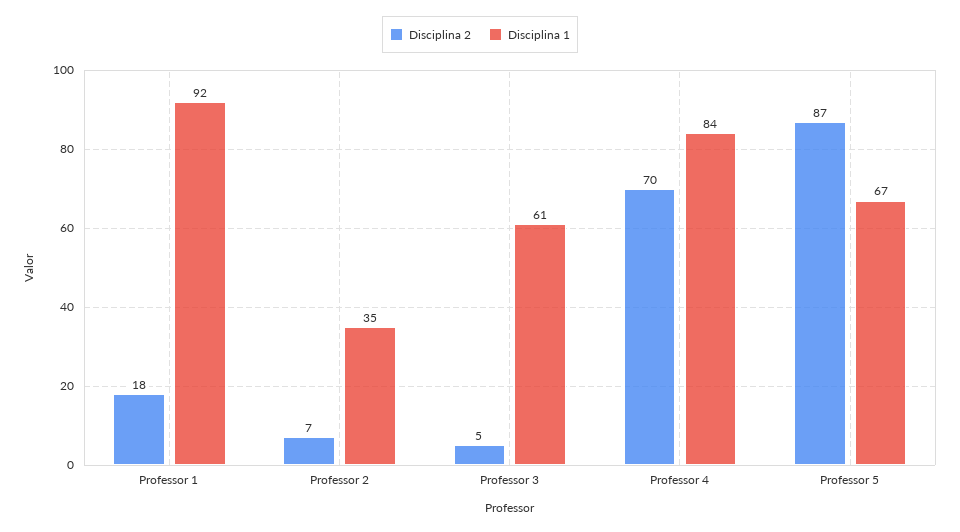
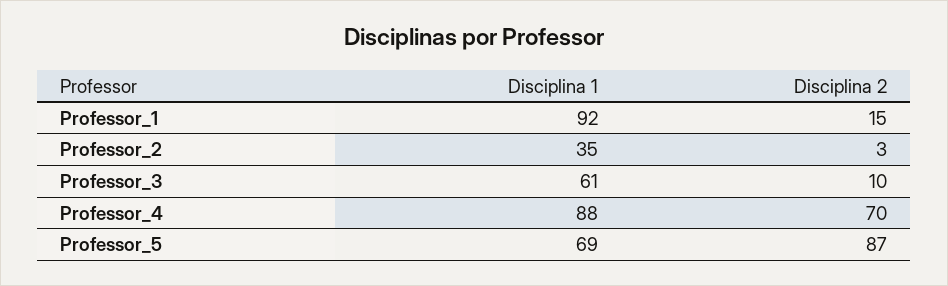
Disciplina 2, Professor 1: 18 -> 15
Disciplina 2, Professor 2: 7 -> 3
Disciplina 2, Professor 3: 5 -> 10
Disciplina 1, Professor 4: 84 -> 88
Disciplina 1, Professor 5: 67 -> 69

